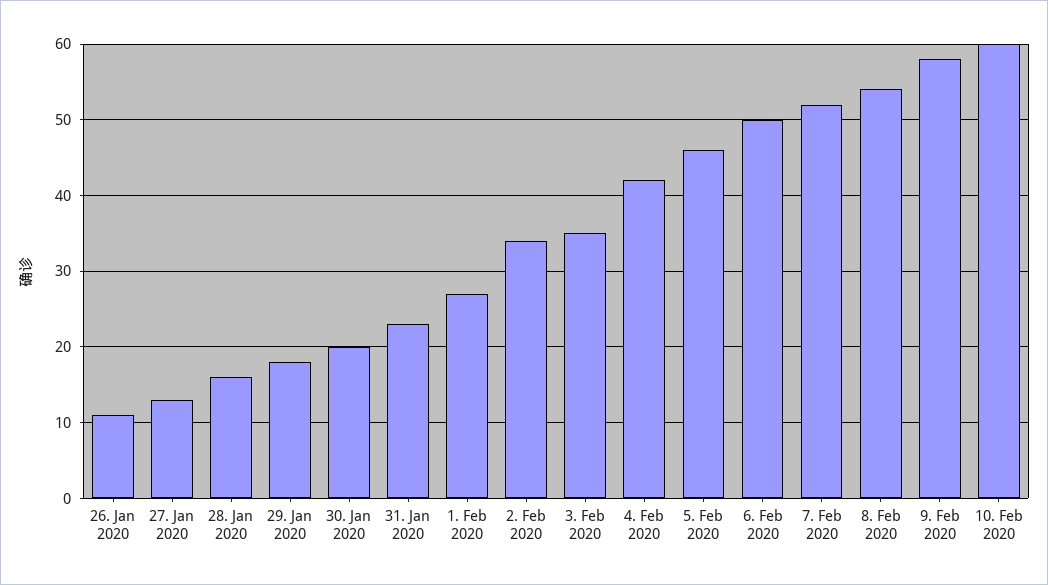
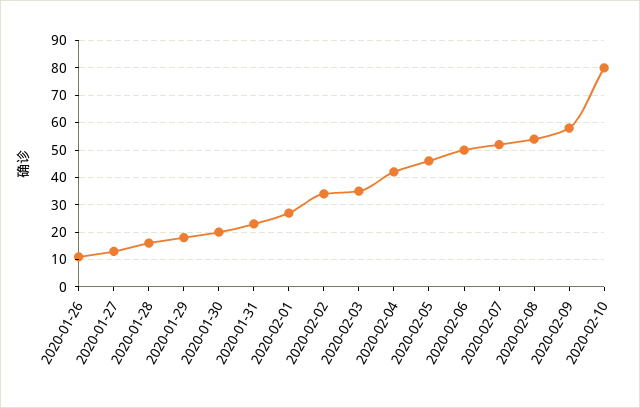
10. Feb 2020: 60 -> 80

